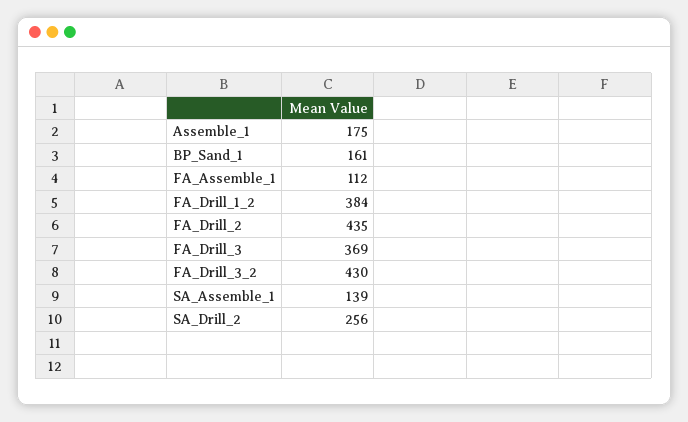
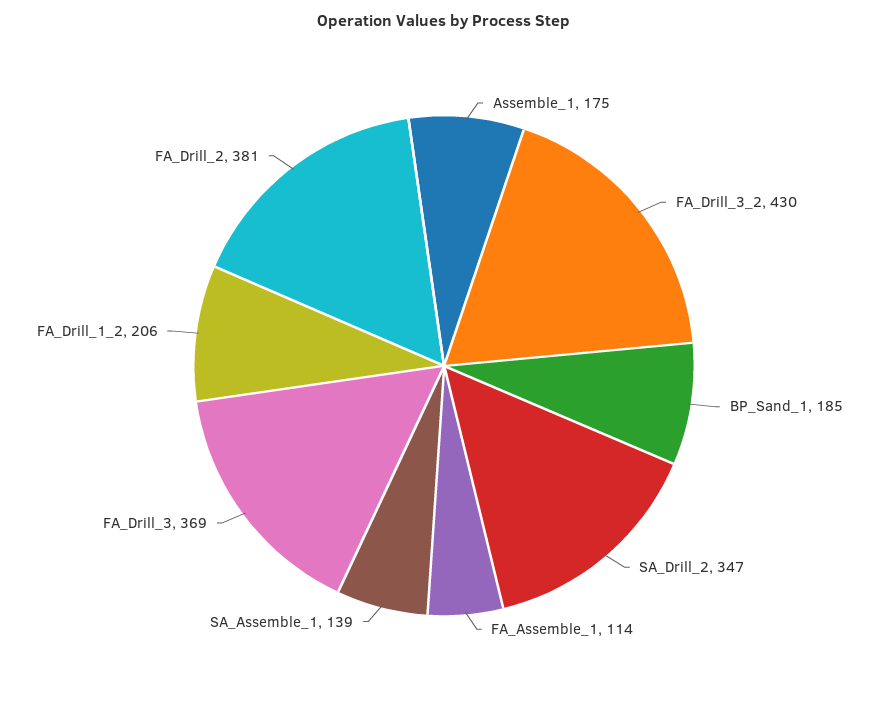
BP_Sand_1: 161 -> 185
FA_Assemble_1: 112 -> 114
FA_Drill_1_2: 384 -> 206
FA_Drill_2: 435 -> 381
SA_Drill_2: 256 -> 347

